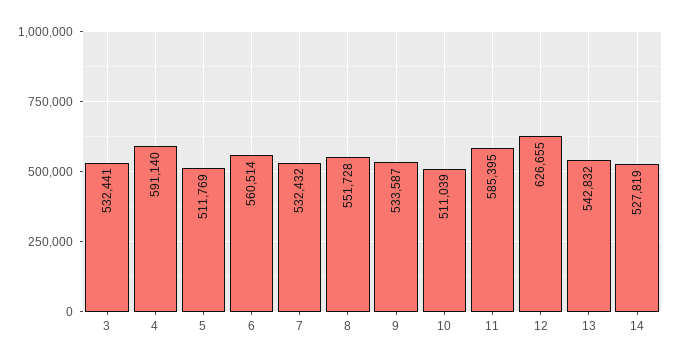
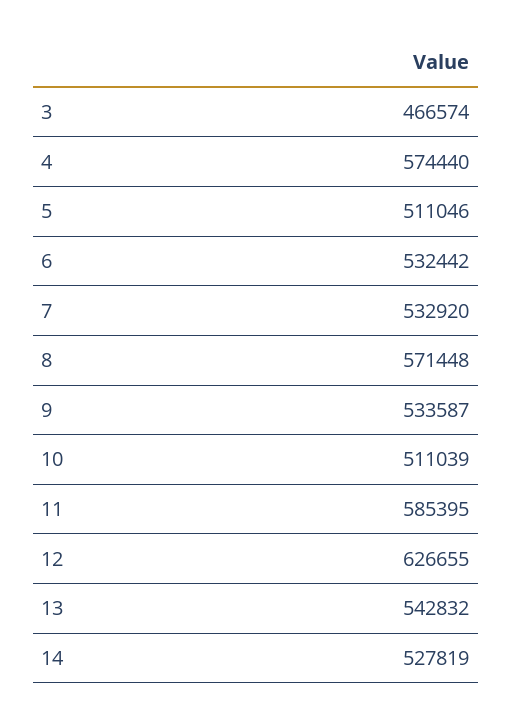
3: 532441 -> 466574
4: 591140 -> 574440
5: 511769 -> 511046
6: 560514 -> 532442
7: 532432 -> 532920
8: 551728 -> 571448

